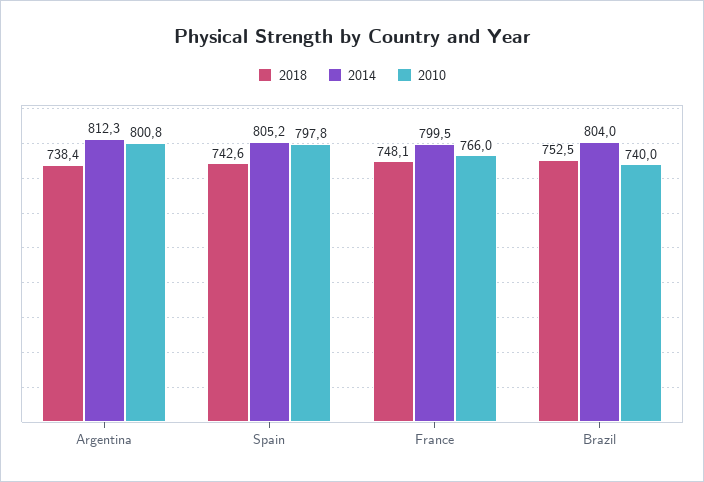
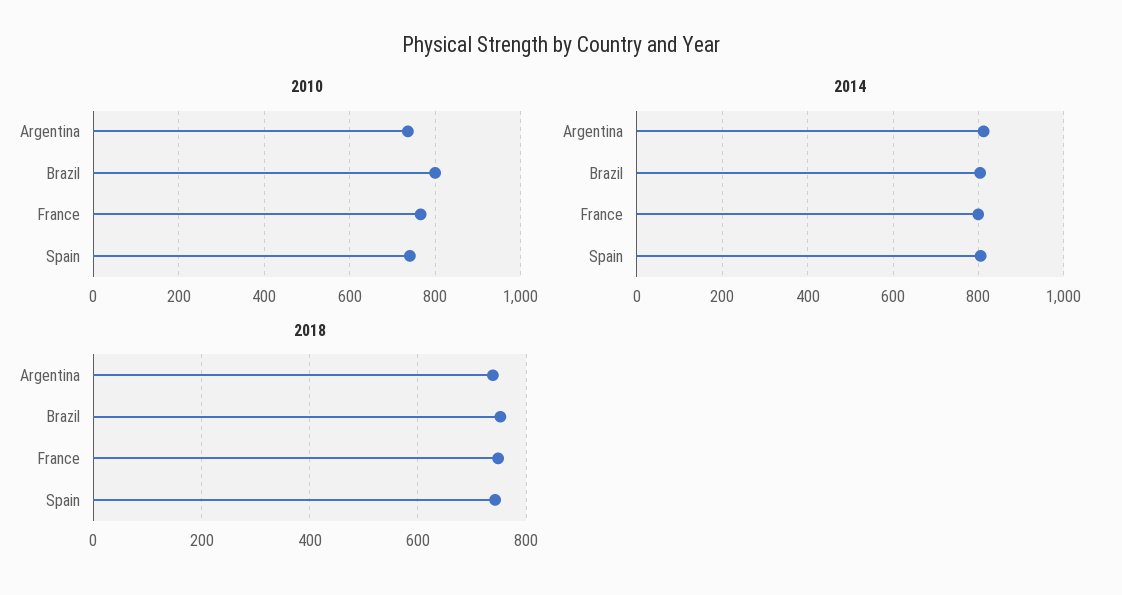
2010, Argentina: 800.8 -> 740
2010, Spain: 797.8 -> 740
2010, Brazil: 740 -> 800

